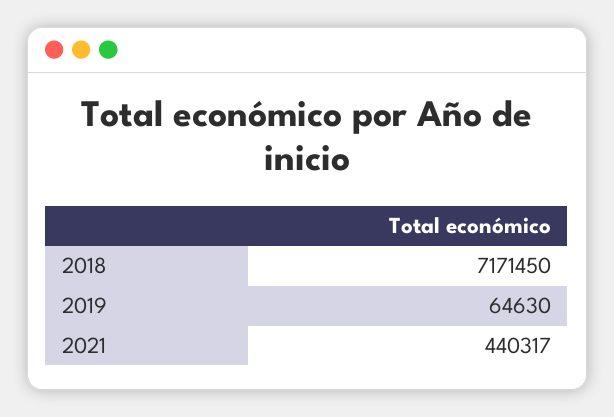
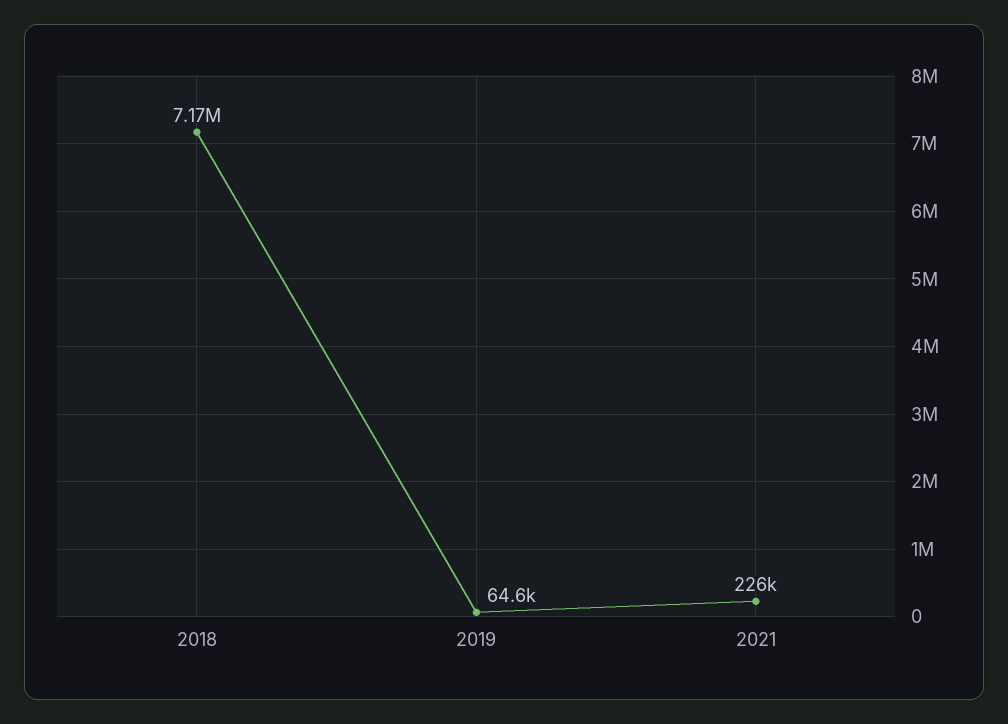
2021: 440317 -> 226000

